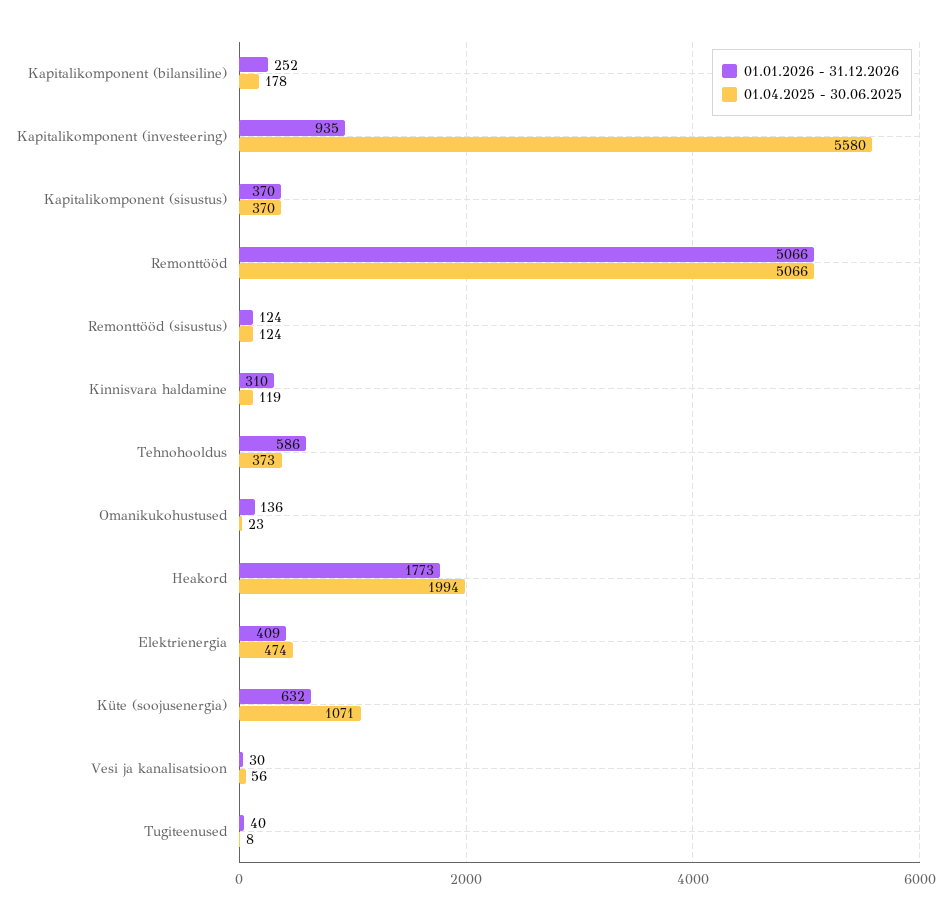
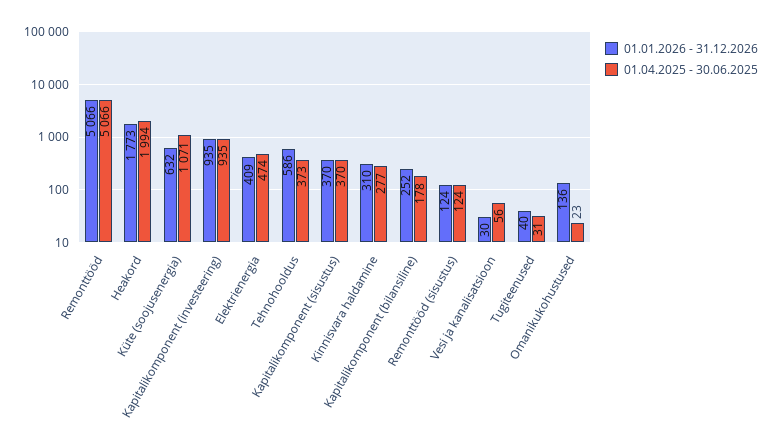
01.04.2025 - 30.06.2025, Kapitalikomponent (investeering): 5580 -> 935
01.04.2025 - 30.06.2025, Kinnisvara haldamine: 119 -> 277
01.04.2025 - 30.06.2025, Tugiteenused: 8 -> 31

